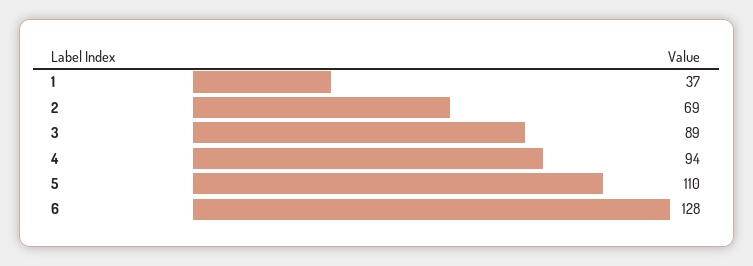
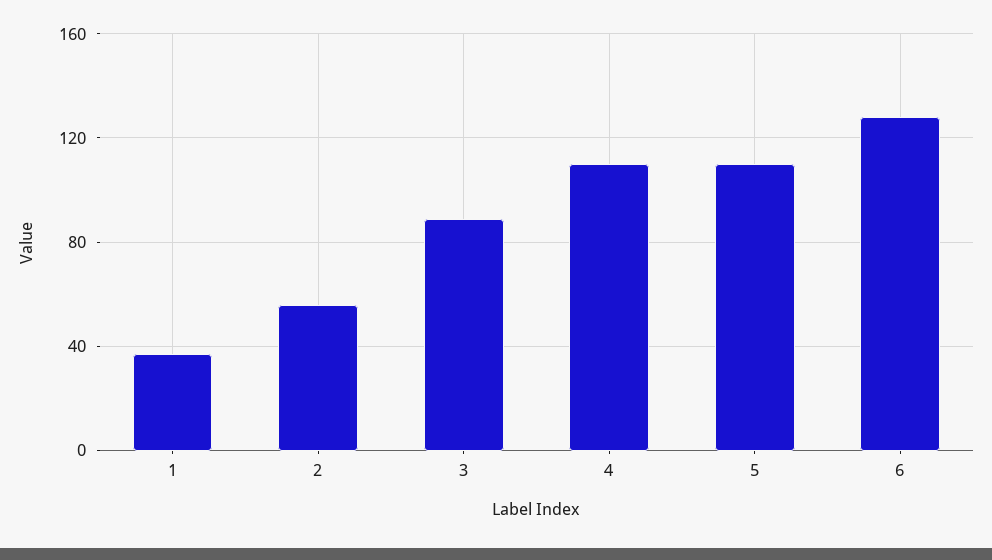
2: 69 -> 55
4: 94 -> 110

